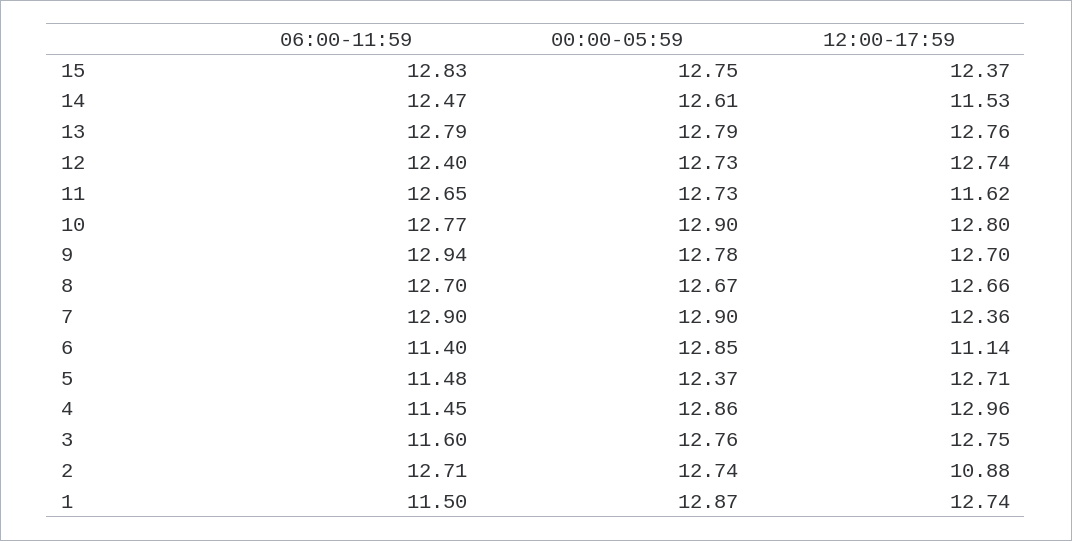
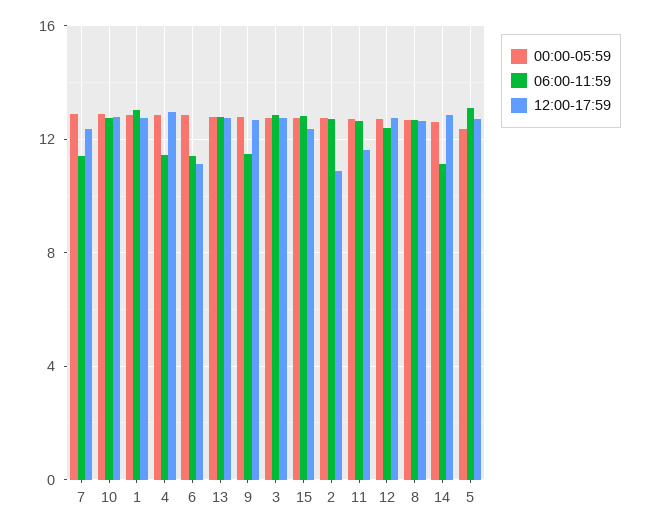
06:00-11:59, 14: 12.47 -> 11
12:00-17:59, 14: 11.53 -> 13
06:00-11:59, 9: 12.94 -> 11.5
06:00-11:59, 7: 12.9 -> 11.5
06:00-11:59, 5: 11.48 -> 13
06:00-11:59, 3: 11.6 -> 13
06:00-11:59, 1: 11.5 -> 13

